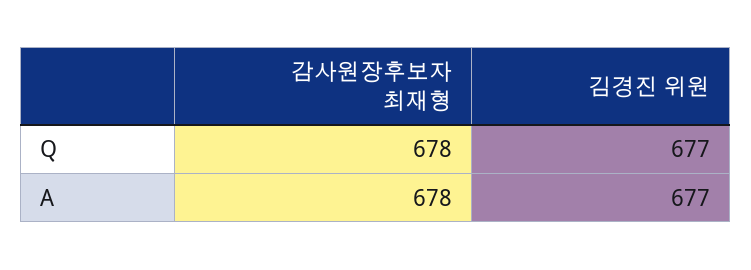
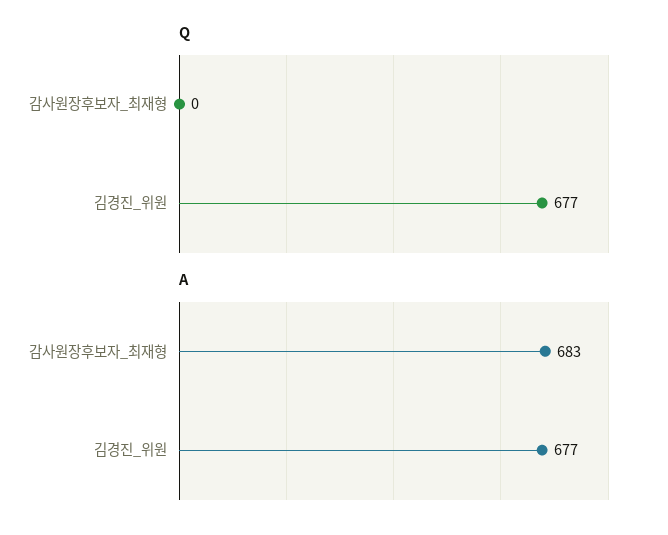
Q, 감사원장후보자 최재형: 678 -> 0
A, 감사원장후보자 최재형: 678 -> 683

